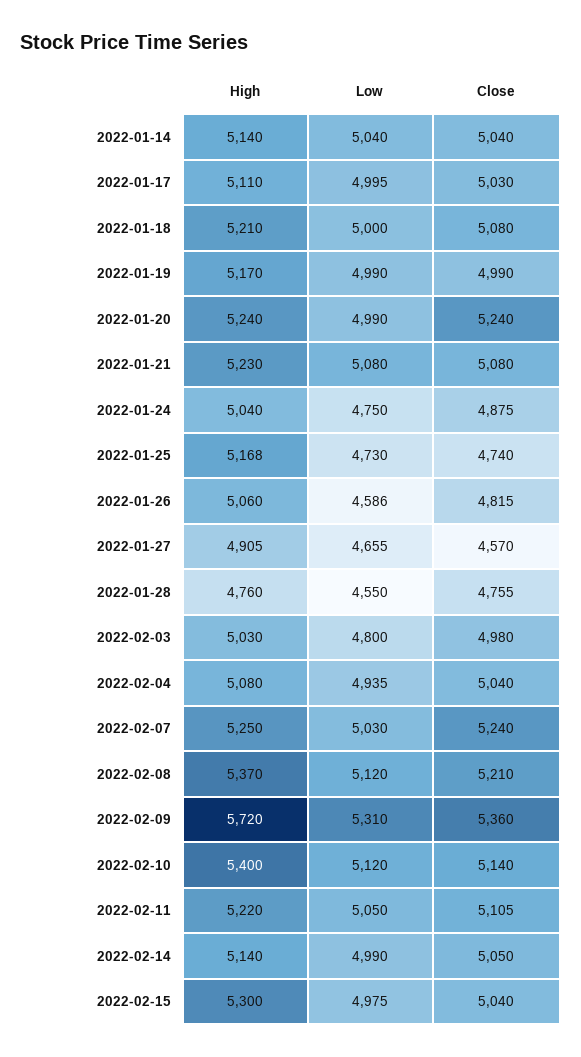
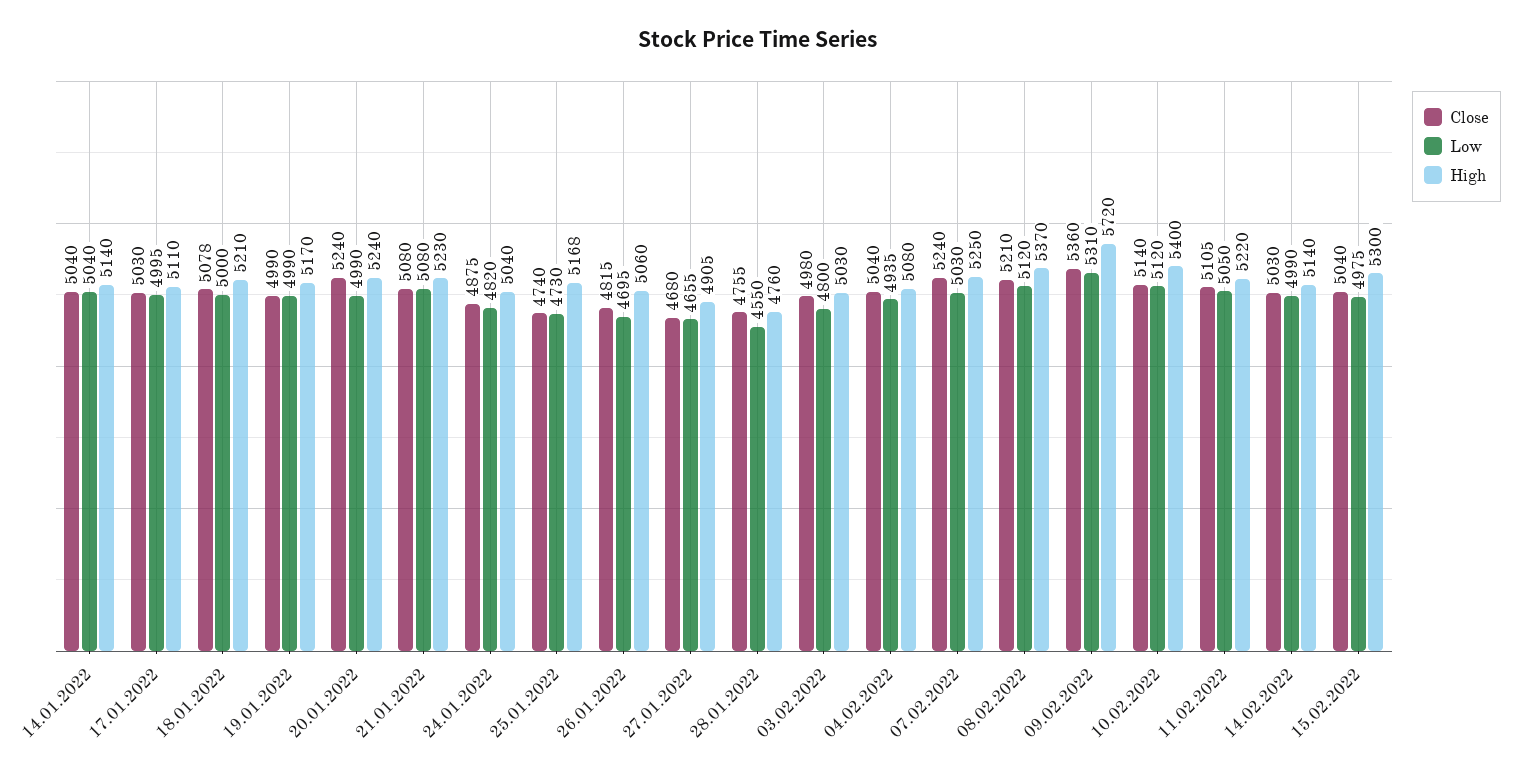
Close, 2022-01-18: 5080 -> 5078
Low, 2022-01-24: 4750 -> 4820
Low, 2022-01-26: 4586 -> 4695
Close, 2022-01-27: 4570 -> 4680
Close, 2022-02-14: 5050 -> 5030

